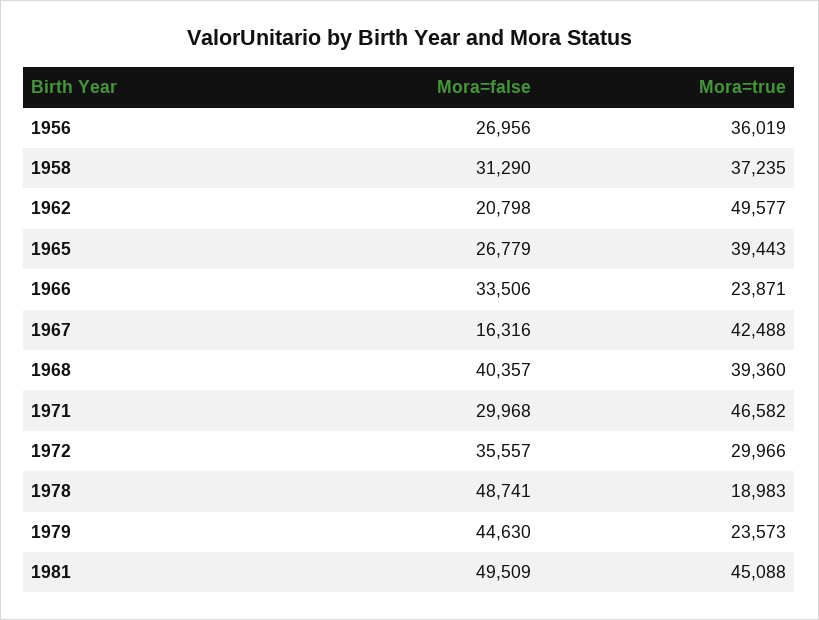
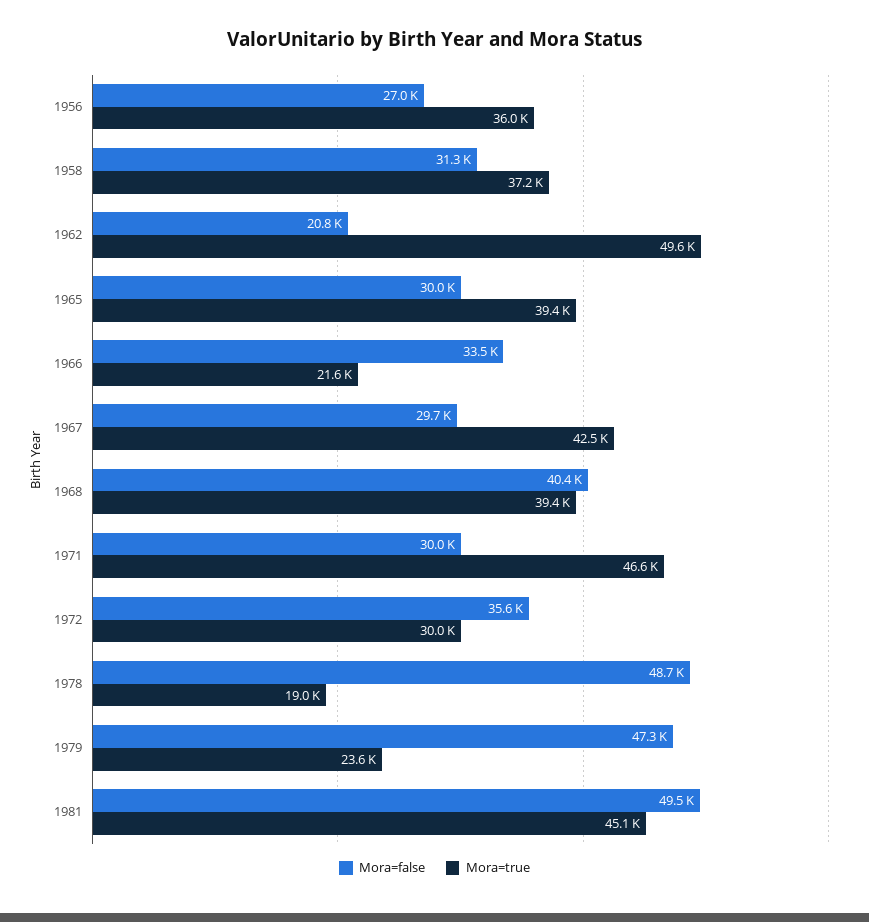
Mora=false, 1965: 26779 -> 30000
Mora=true, 1966: 23871 -> 21600
Mora=false, 1967: 16316 -> 29700
Mora=false, 1979: 44630 -> 47300

